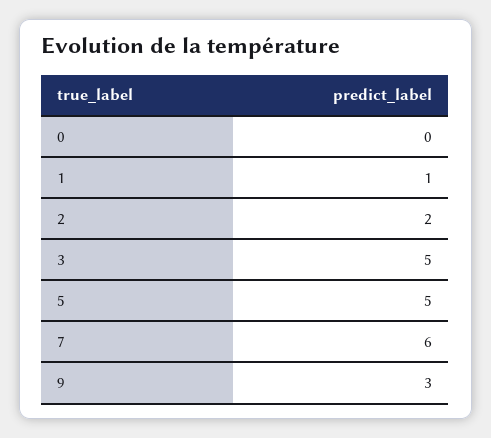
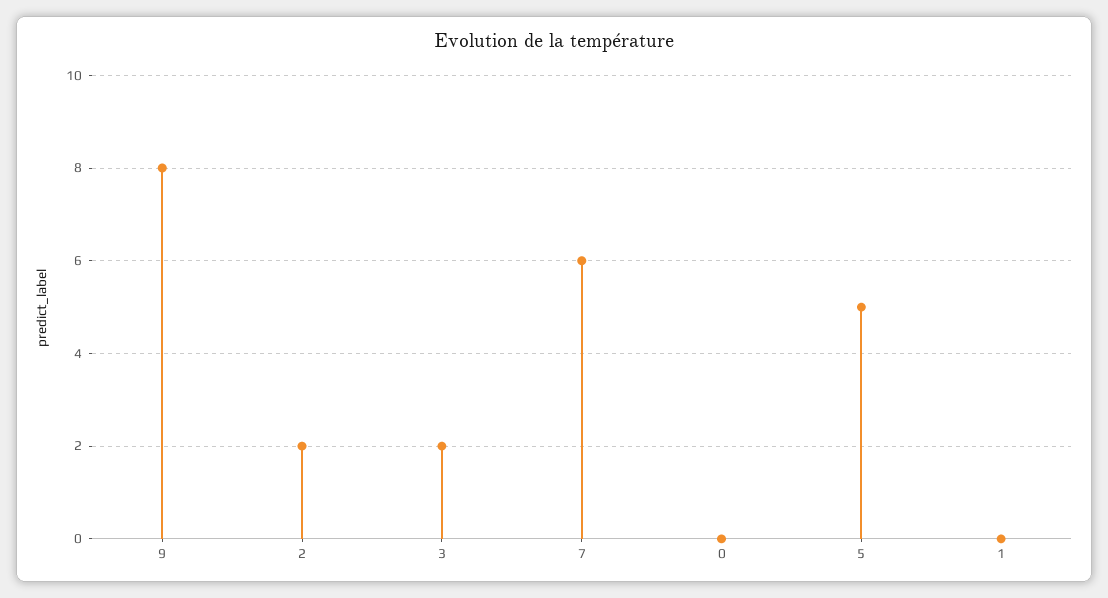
1: 1 -> 0
3: 5 -> 2
9: 3 -> 8

